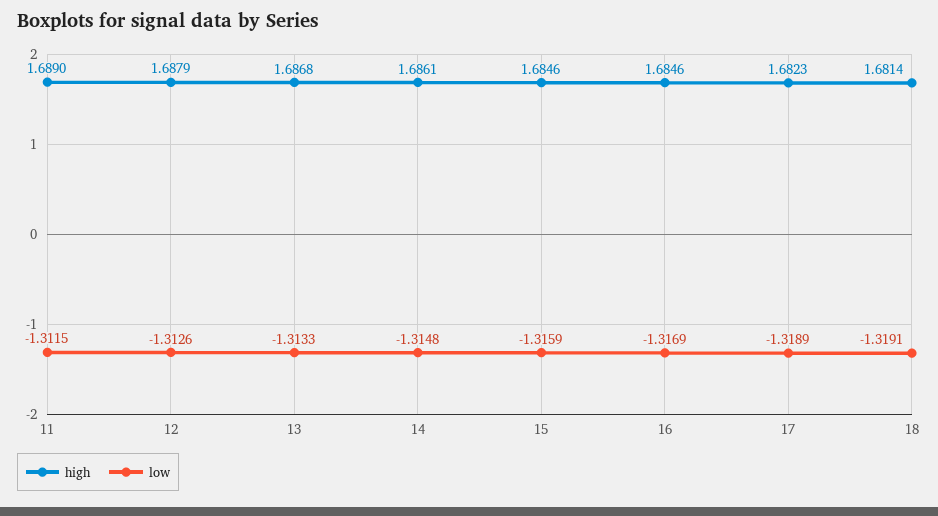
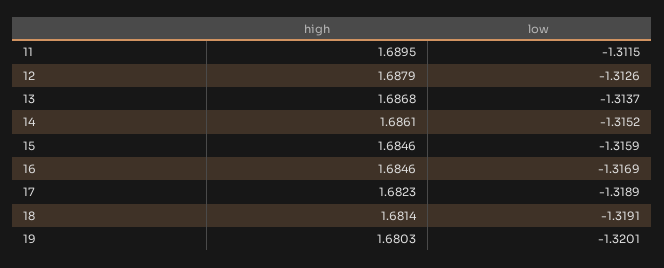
high, 11: 1.689 -> 1.6895
low, 13: -1.3133 -> -1.3137
low, 14: -1.3148 -> -1.3152
high, 19: none -> 1.6803
low, 19: none -> -1.3201

